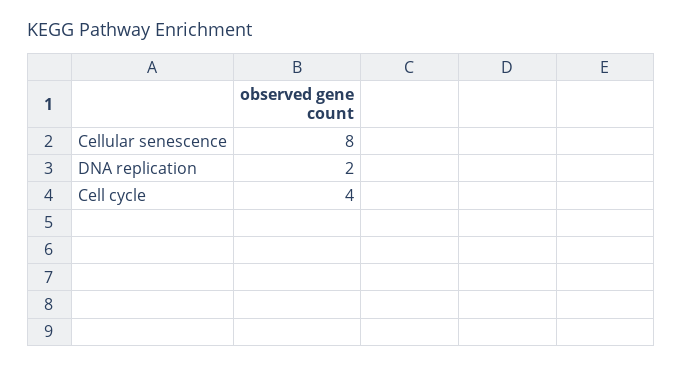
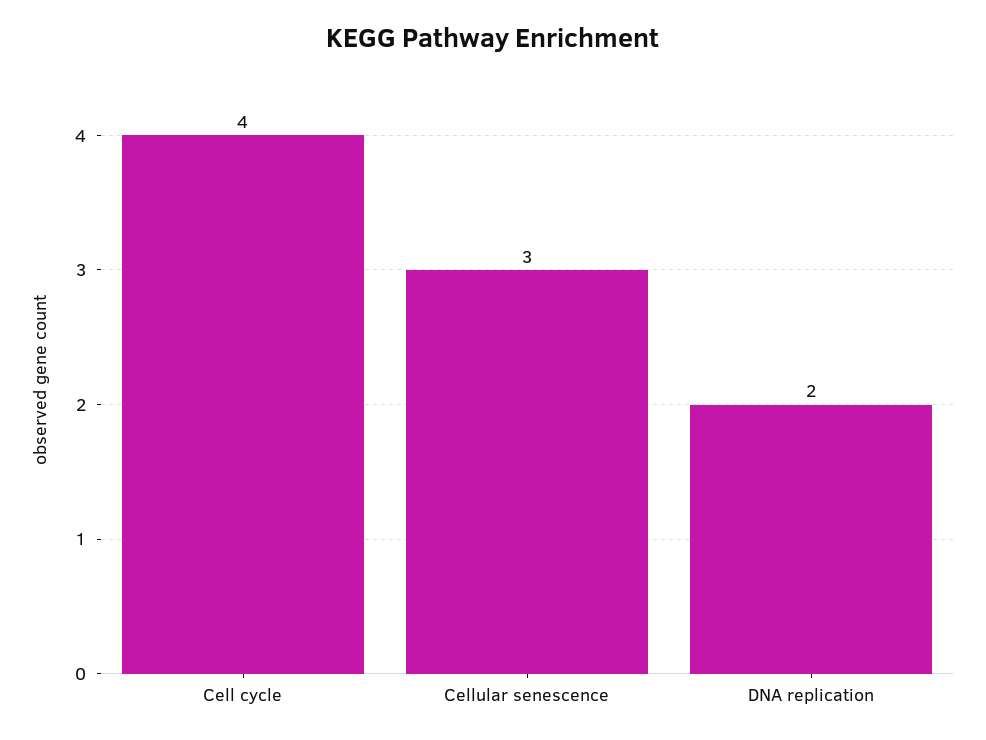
Cellular senescence: 8 -> 3

